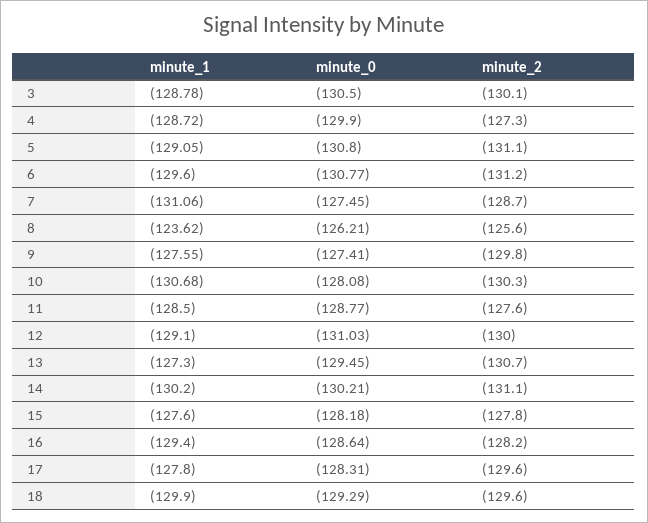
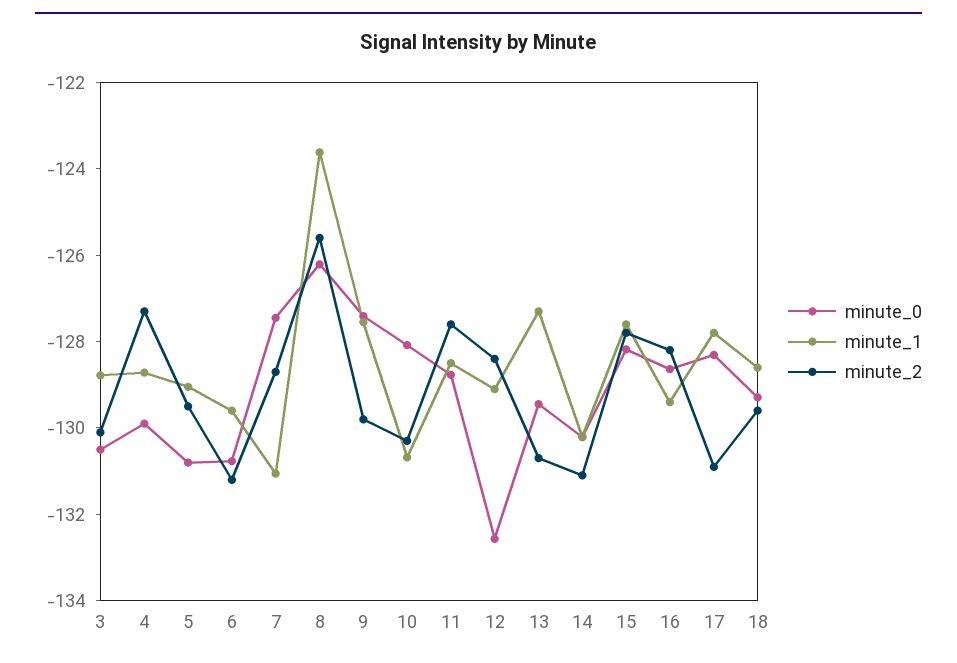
minute_2, 5: -131.1 -> -129.5
minute_0, 12: -131.03 -> -132.5
minute_2, 12: -130 -> -128.5
minute_2, 17: -129.6 -> -131
minute_1, 18: -129.9 -> -128.5

